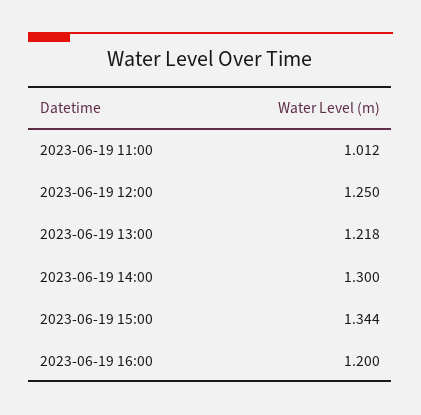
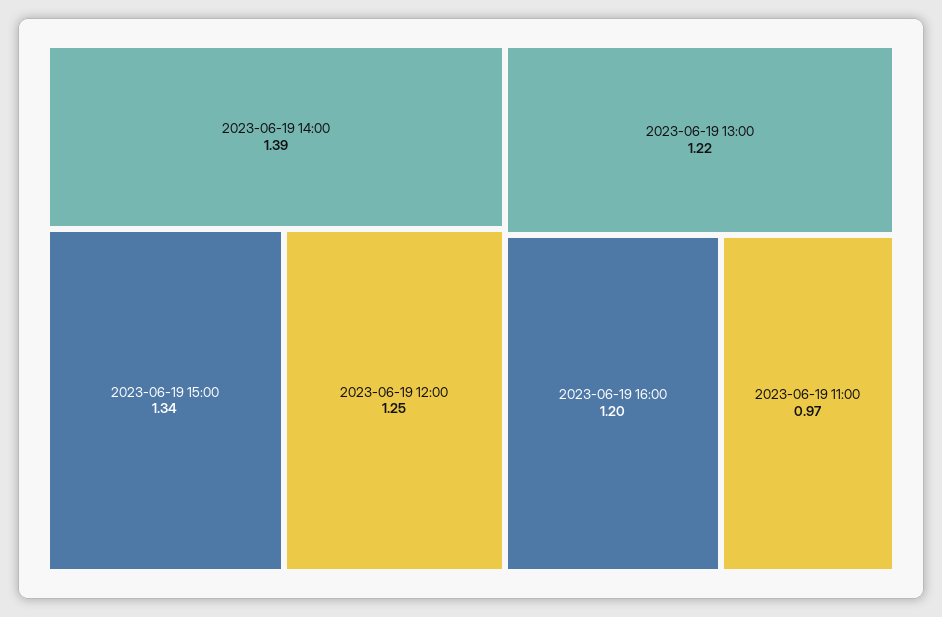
2023-06-19 11:00: 1.012 -> 0.97
2023-06-19 14:00: 1.3 -> 1.39

